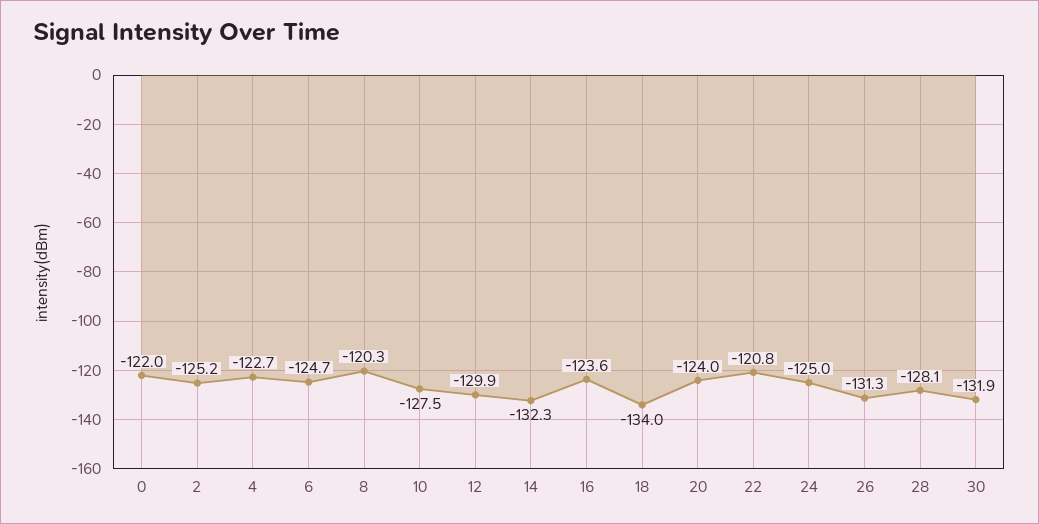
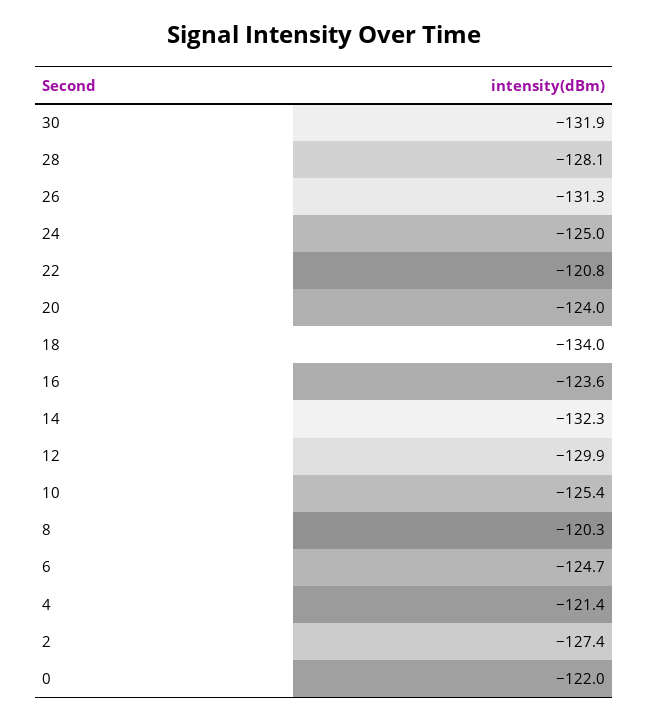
2: -125.2 -> -127.4
4: -122.7 -> -121.4
10: -127.5 -> -125.4

